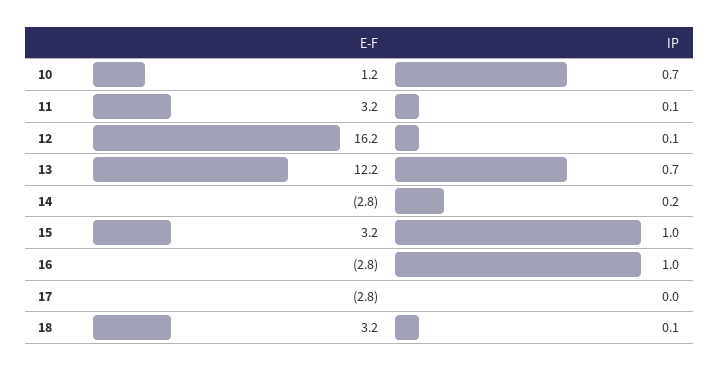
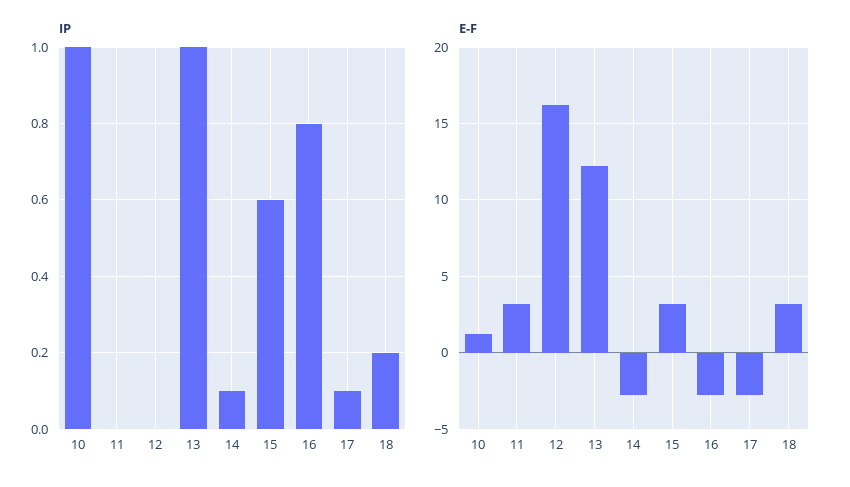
IP, 10: 0.7 -> 1
IP, 11: 0.1 -> 0
IP, 12: 0.1 -> 0
IP, 13: 0.7 -> 1
IP, 14: 0.2 -> 0.1
IP, 15: 1 -> 0.6
IP, 16: 1 -> 0.8
IP, 17: 0 -> 0.1
IP, 18: 0.1 -> 0.2

